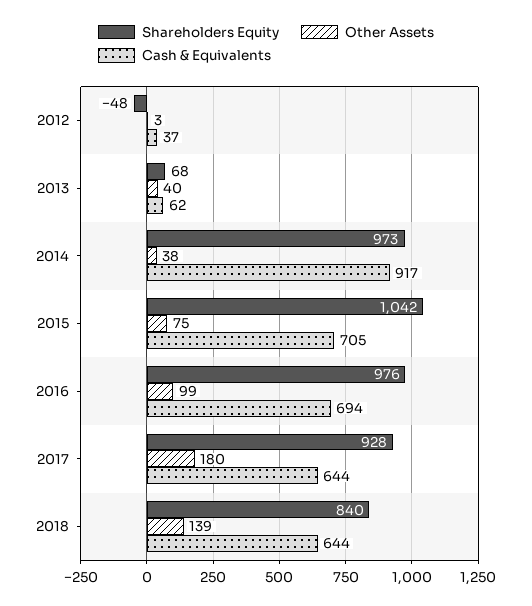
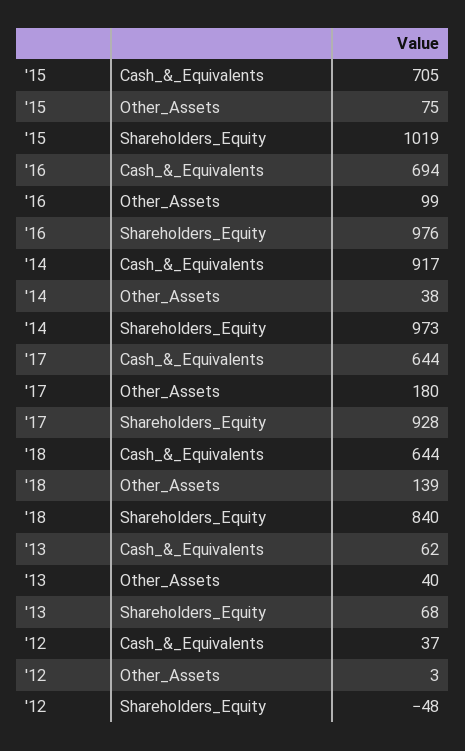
Shareholders Equity, 2015: 1042 -> 1019

